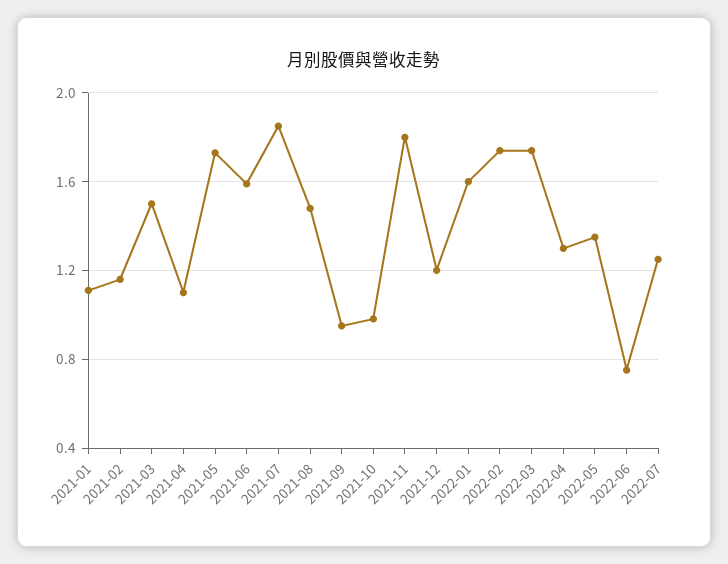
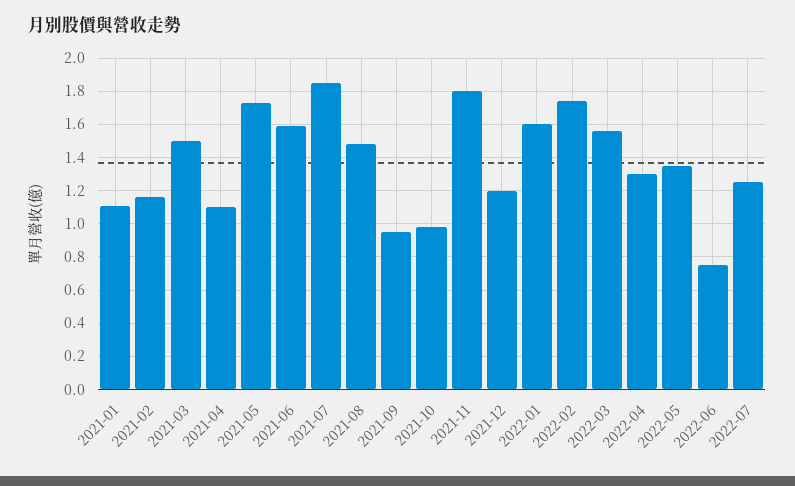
2022-03: 1.75 -> 1.55

